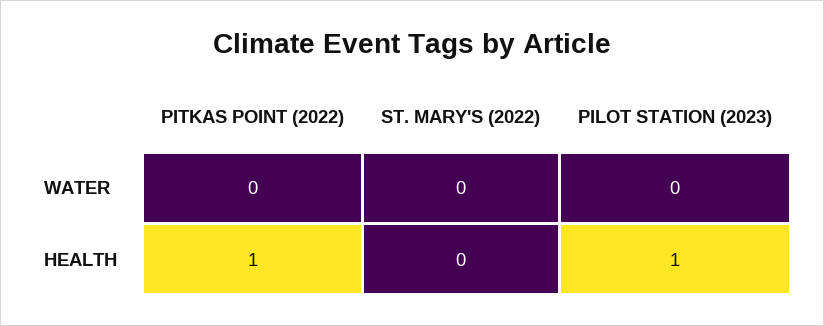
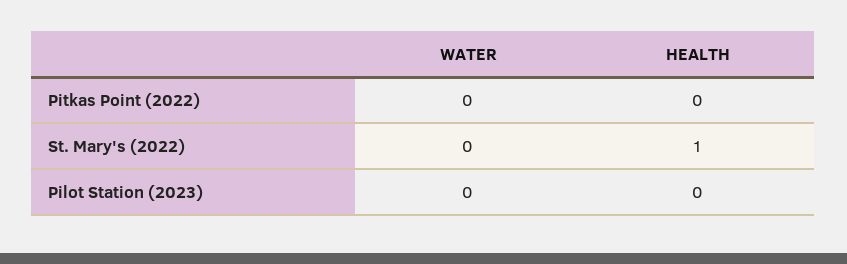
PITKAS POINT (2022), HEALTH: 1 -> 0
ST. MARY'S (2022), HEALTH: 0 -> 1
PILOT STATION (2023), HEALTH: 1 -> 0

